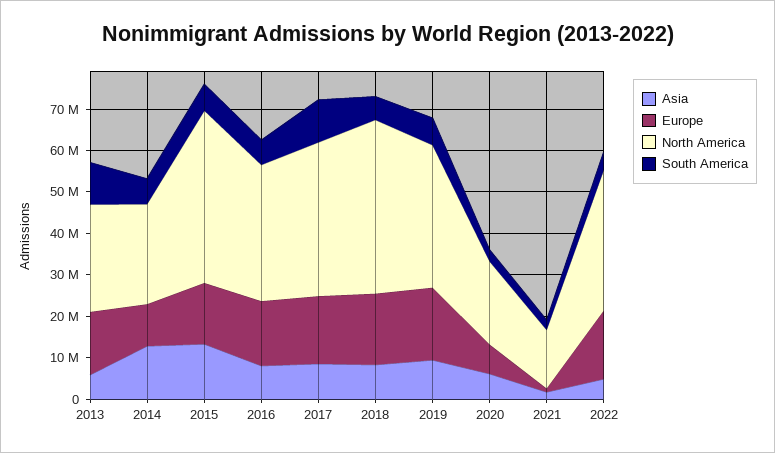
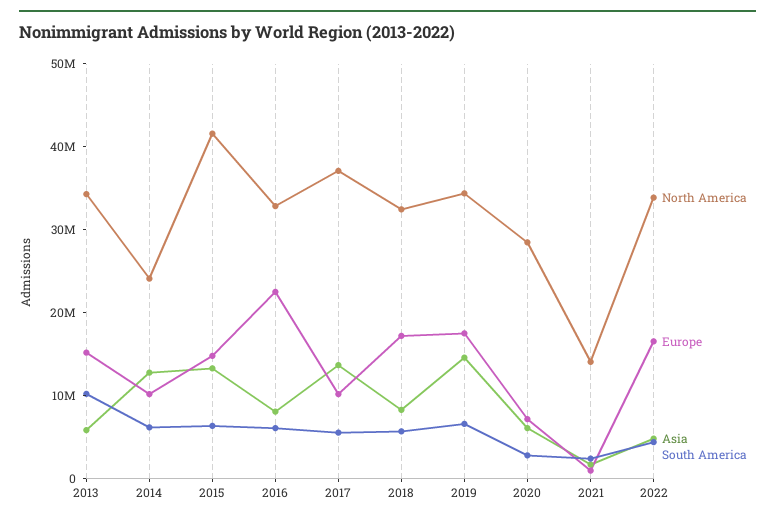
North America, 2013: 26000000 -> 34000000
Europe, 2016: 16000000 -> 22000000
Asia, 2017: 8000000 -> 14000000
Europe, 2017: 16000000 -> 10000000
South America, 2017: 10000000 -> 6000000
North America, 2018: 42000000 -> 32000000
Asia, 2019: 10000000 -> 14000000
North America, 2020: 20000000 -> 28000000

